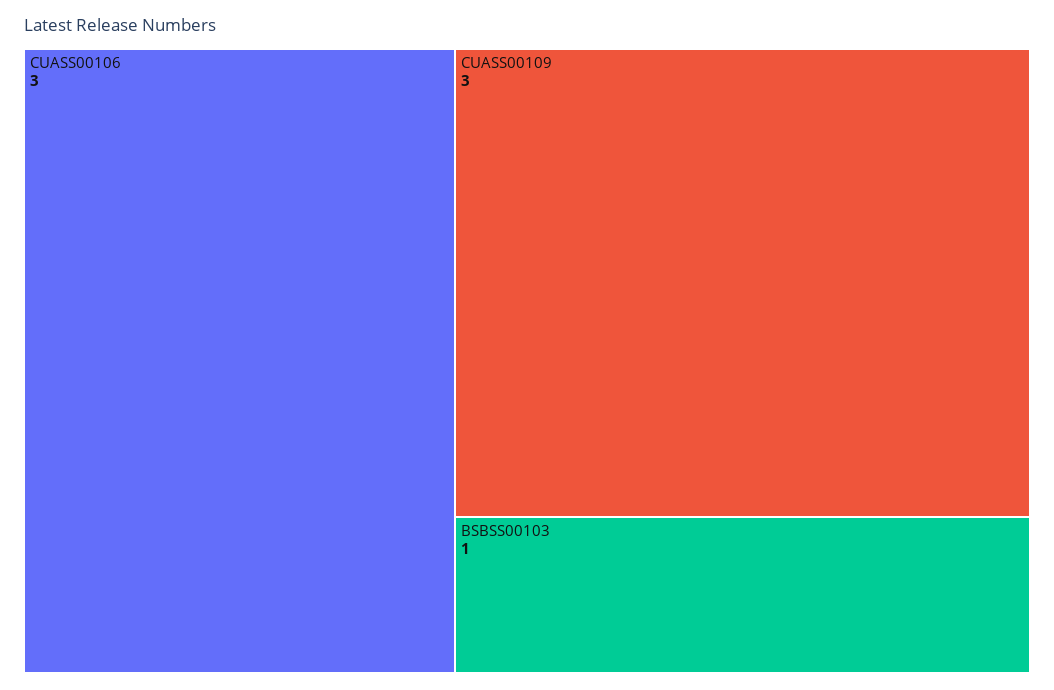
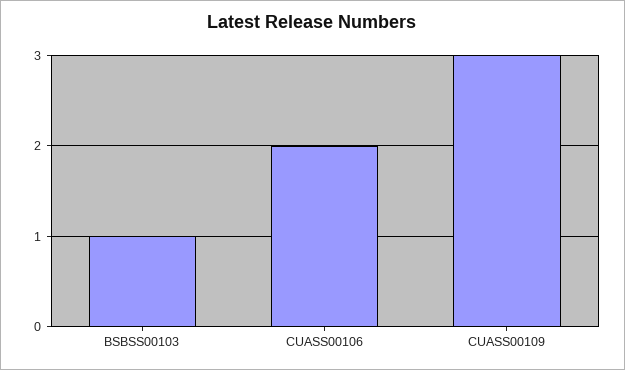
CUASS00106: 3 -> 2

